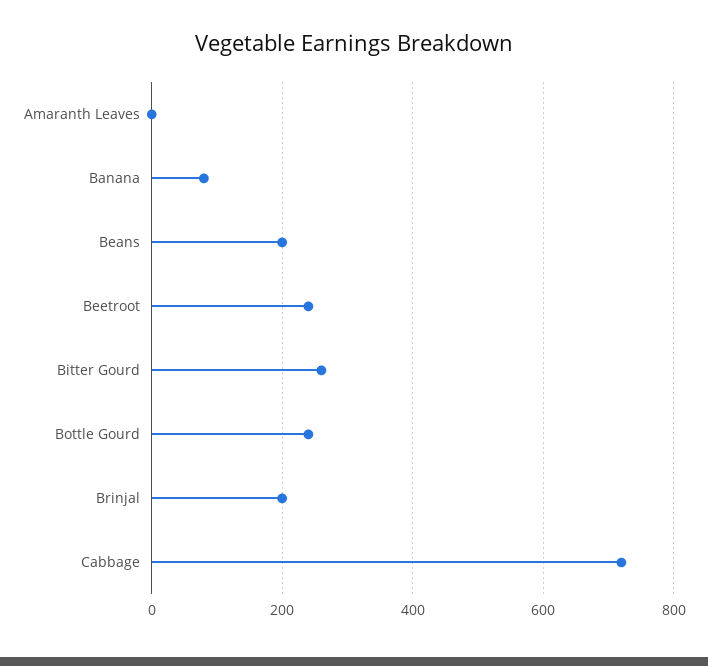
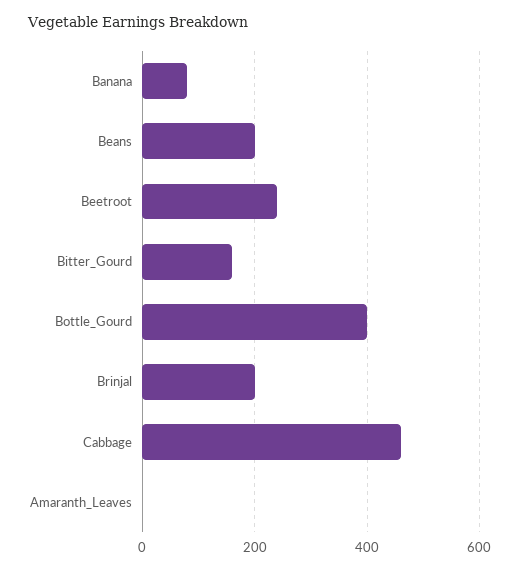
Bitter Gourd: 260 -> 160
Bottle Gourd: 240 -> 400
Cabbage: 720 -> 460

